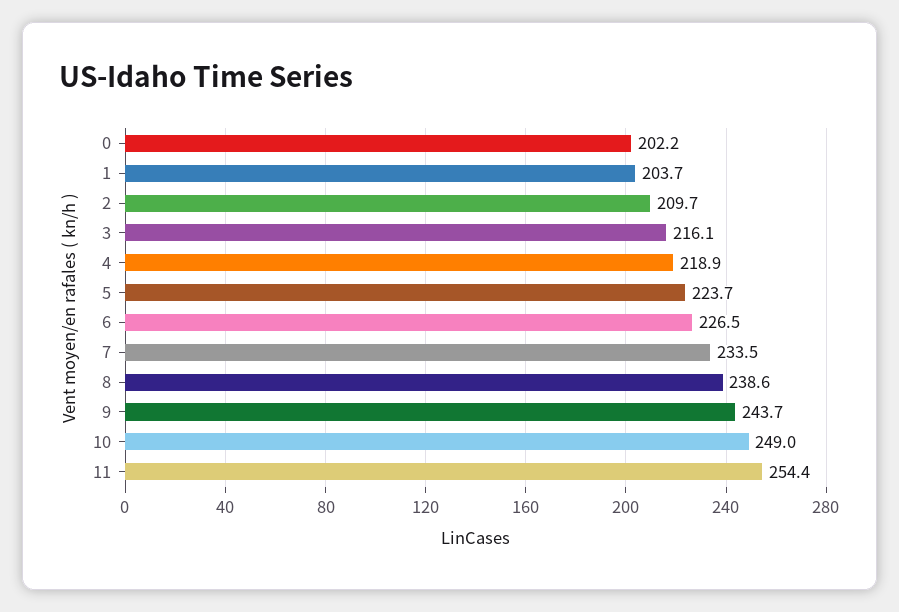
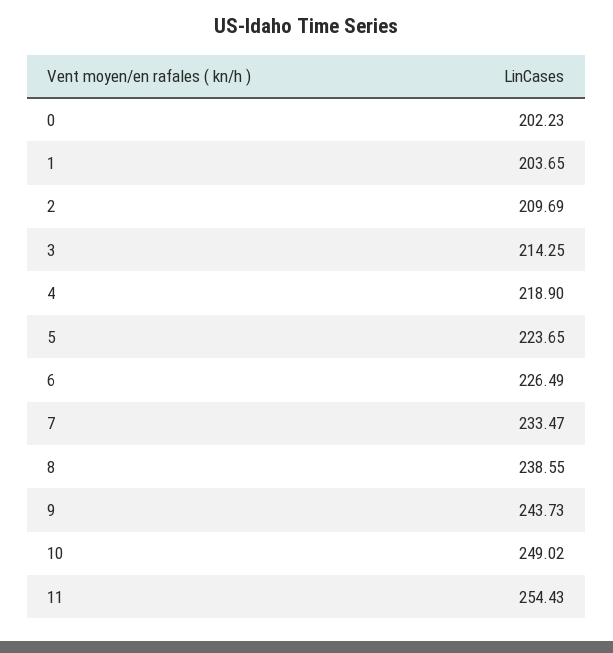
3: 216.1 -> 214.25

